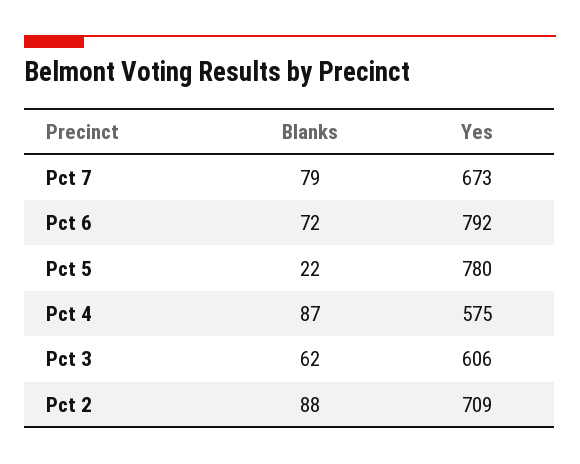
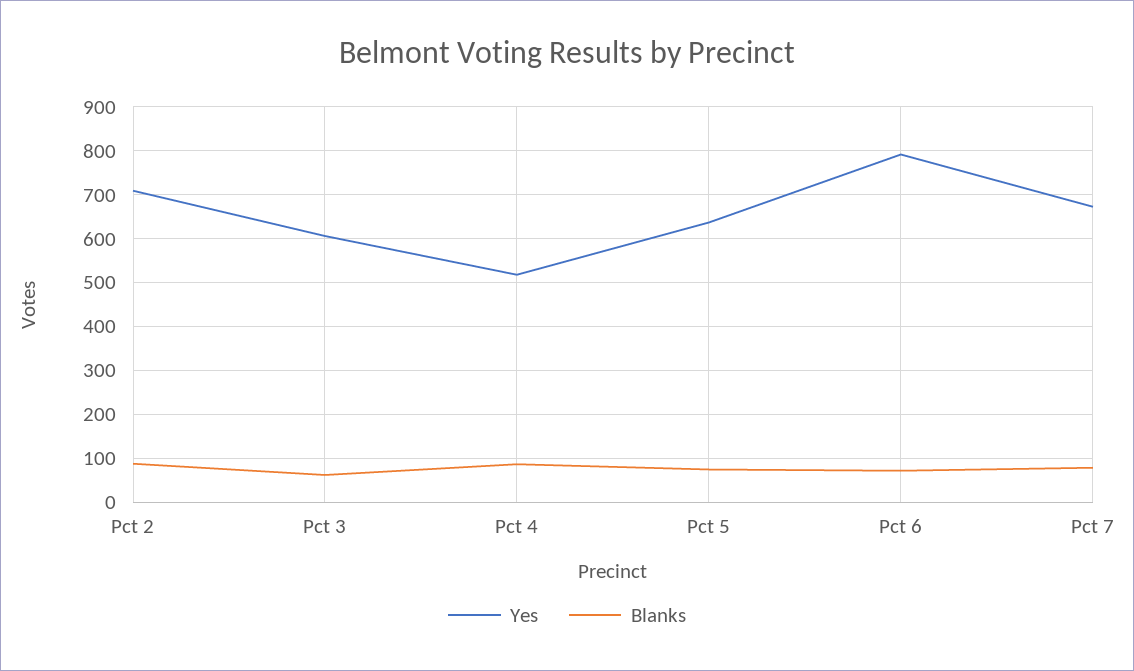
Blanks, Pct 5: 22 -> 80
Yes, Pct 5: 780 -> 640
Yes, Pct 4: 575 -> 520

